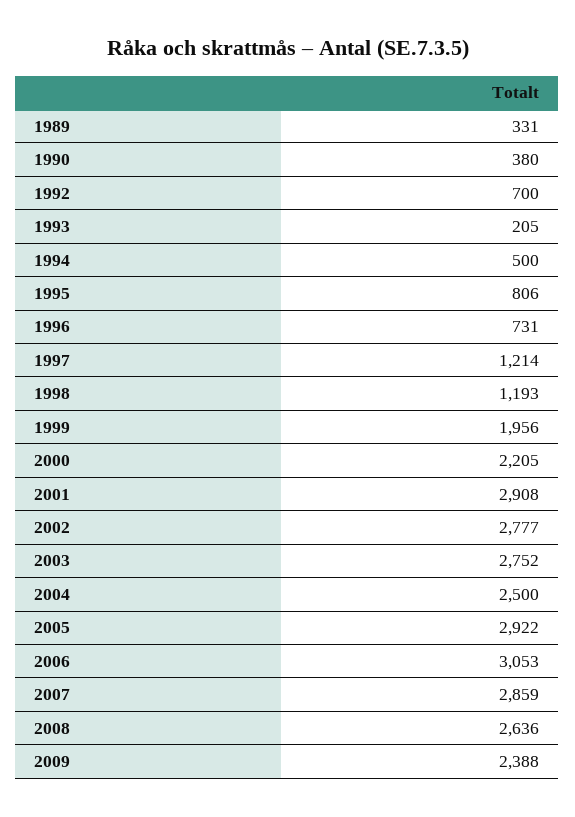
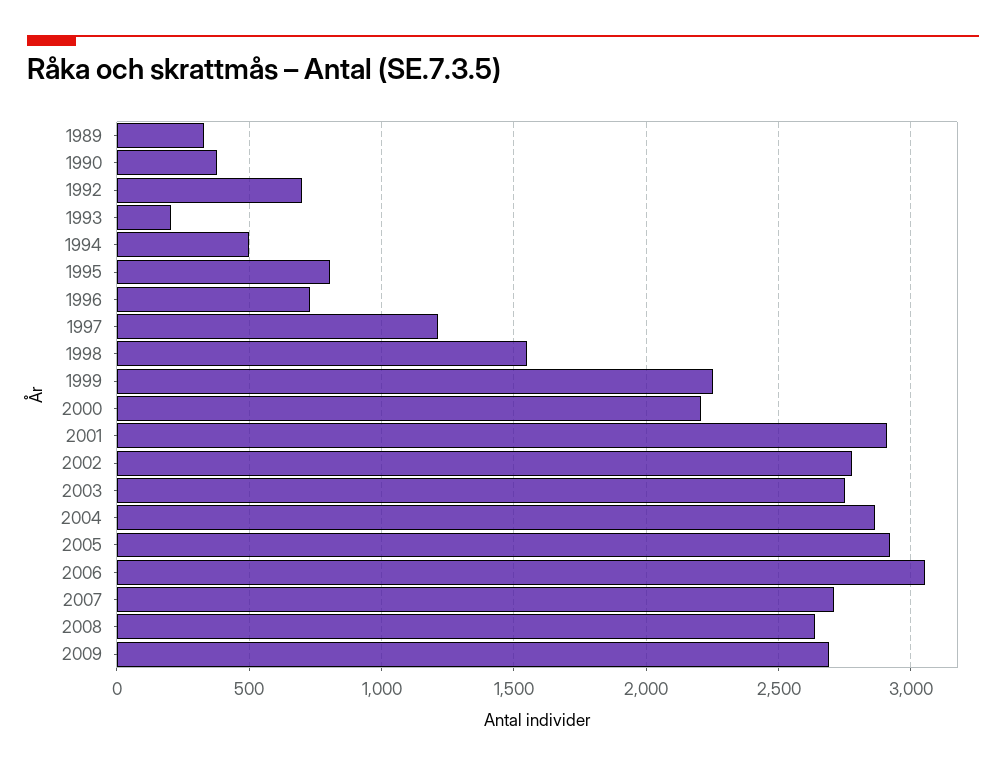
1998: 1193 -> 1550
1999: 1956 -> 2250
2004: 2500 -> 2850
2007: 2859 -> 2700
2009: 2388 -> 2700

